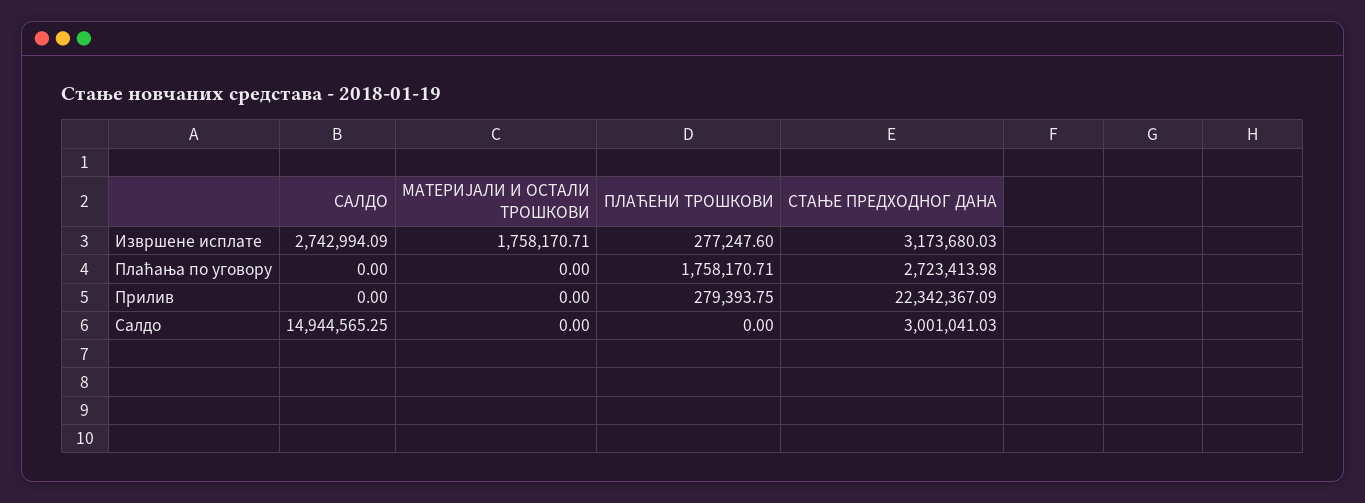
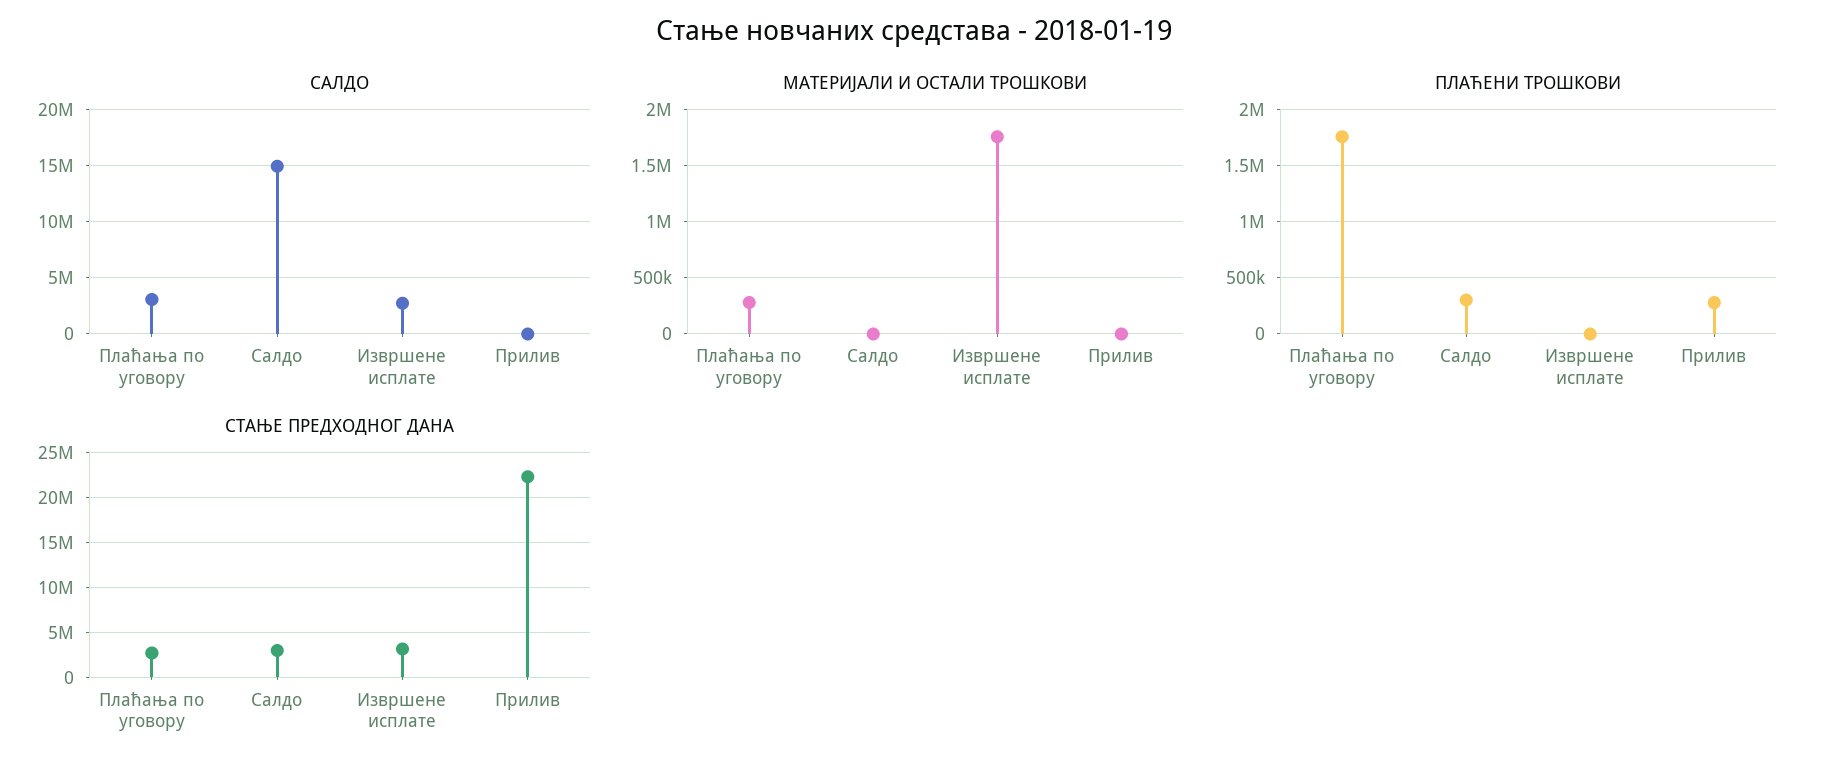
ПЛАЋЕНИ ТРОШКОВИ, Извршене исплате: 277247.6 -> 0
САЛДО, Плаћања по уговору: 0 -> 3000000
МАТЕРИЈАЛИ И ОСТАЛИ ТРОШКОВИ, Плаћања по уговору: 0 -> 300000
ПЛАЋЕНИ ТРОШКОВИ, Салдо: 0 -> 300000

